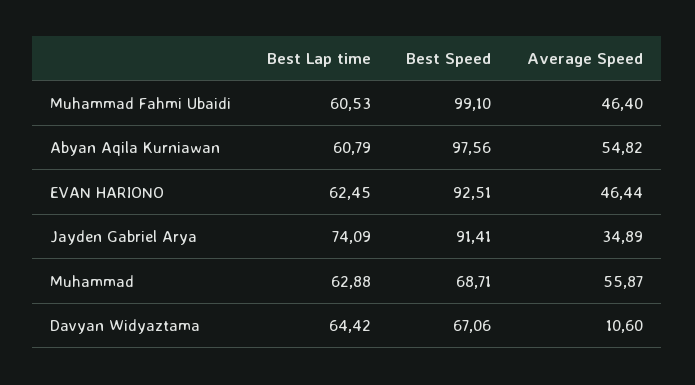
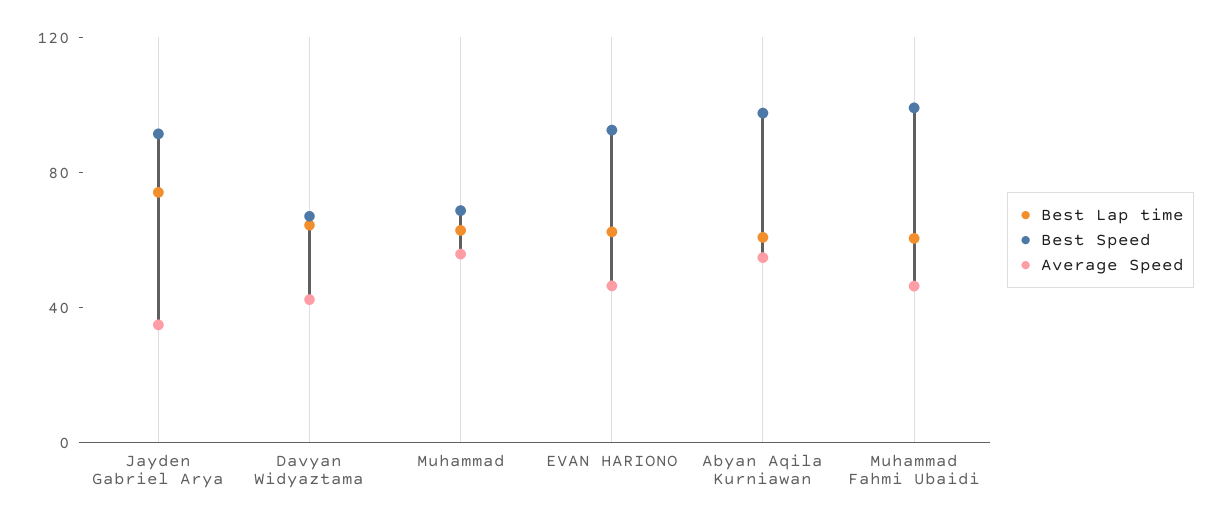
Average Speed, Davyan Widyaztama: 10.6 -> 40

